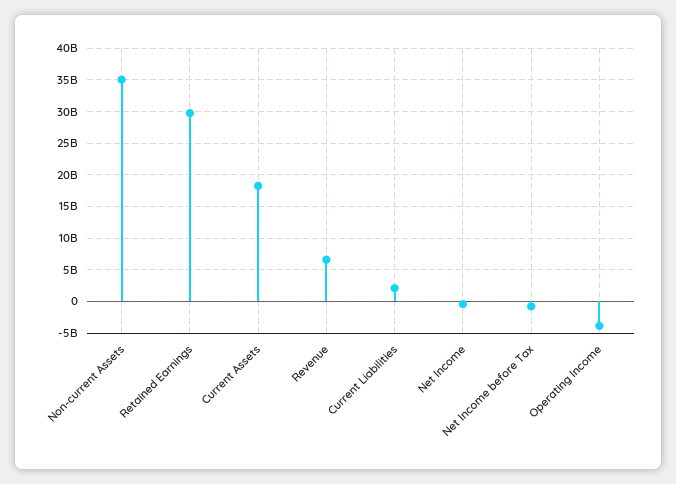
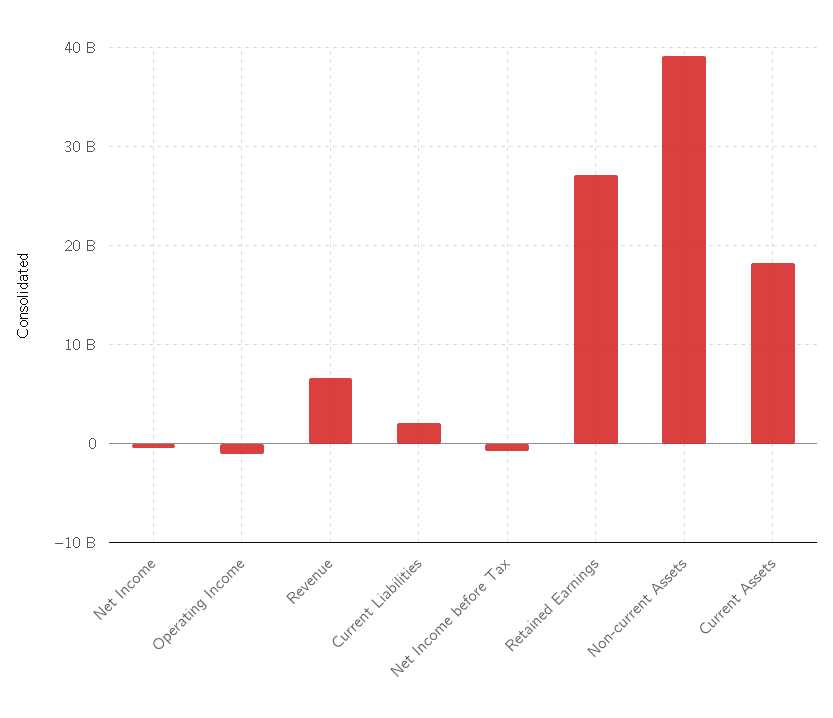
Non-current Assets: 35000000000 -> 39000000000
Retained Earnings: 30000000000 -> 27000000000
Operating Income: -4000000000 -> -1000000000

